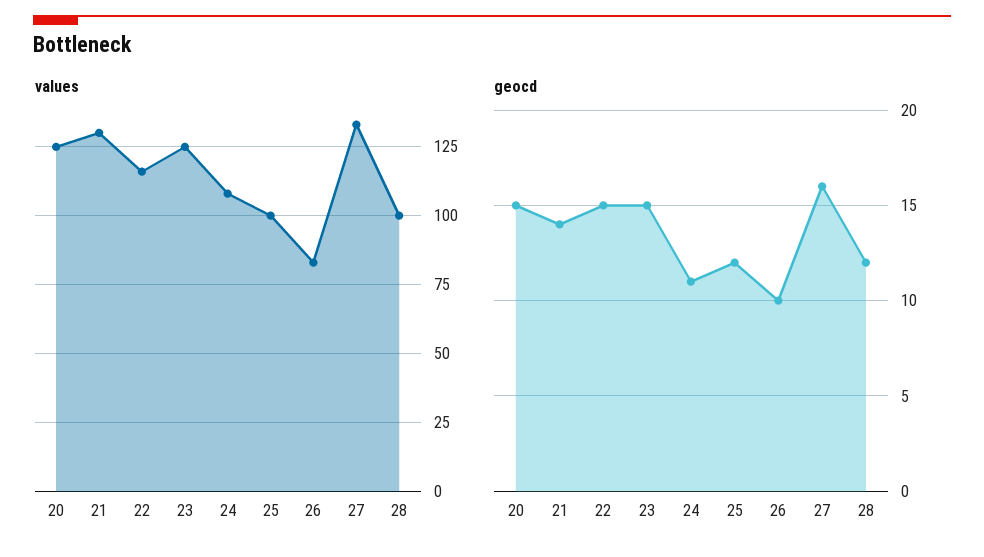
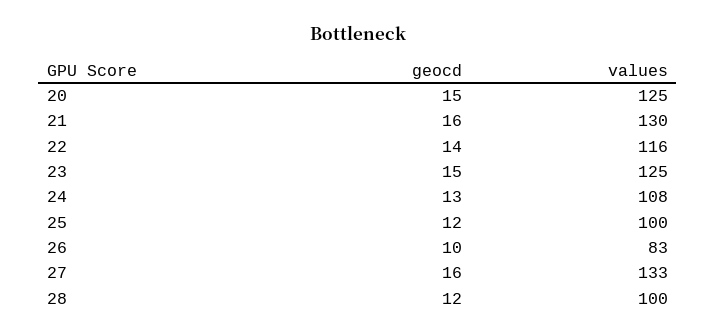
geocd, 21: 14 -> 16
geocd, 22: 15 -> 14
geocd, 24: 11 -> 13

